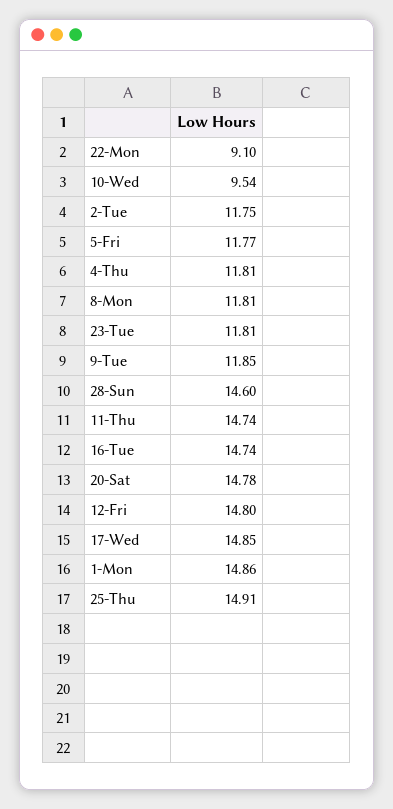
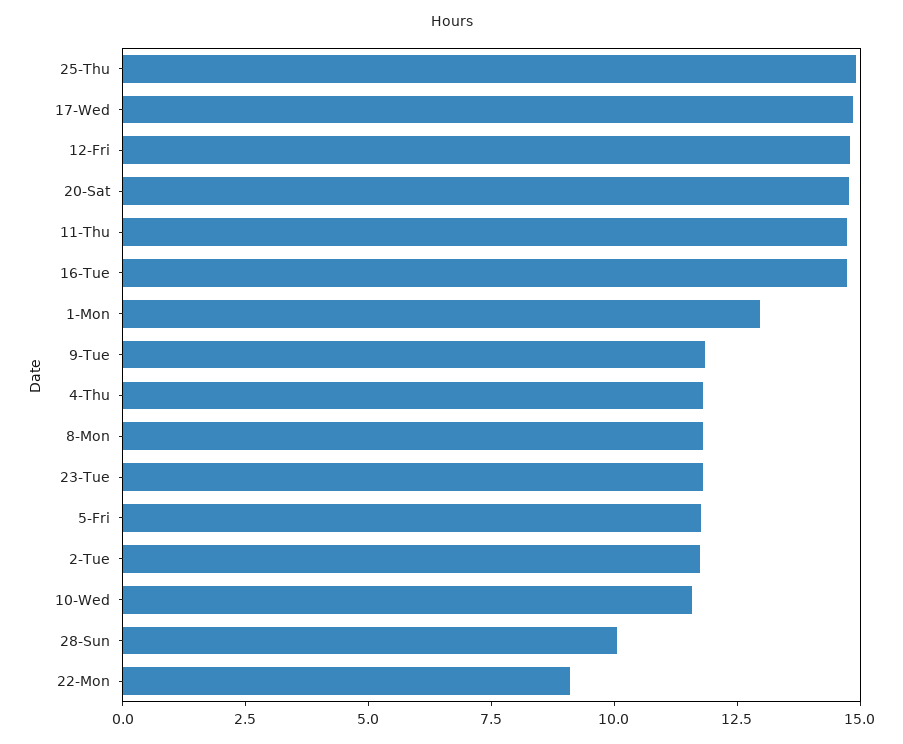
10-Wed: 9.54 -> 11.5
28-Sun: 14.6 -> 10
1-Mon: 14.86 -> 13

